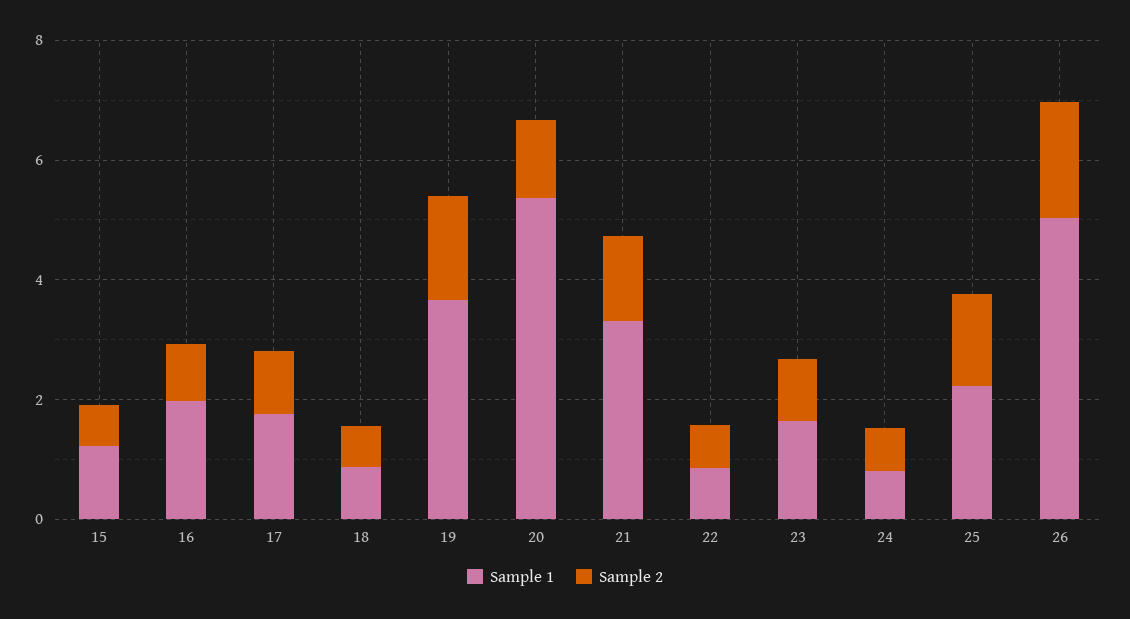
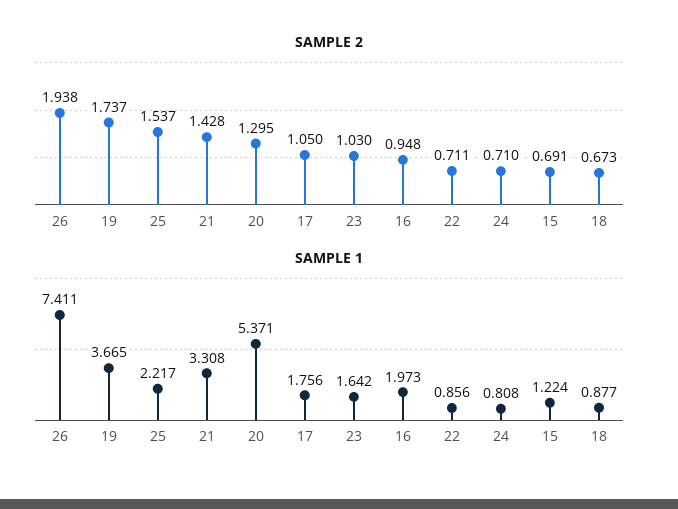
Sample 1, 26: 5 -> 7.411

